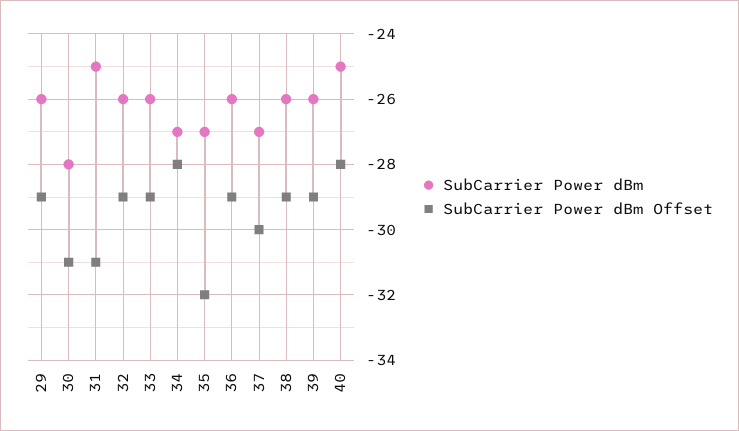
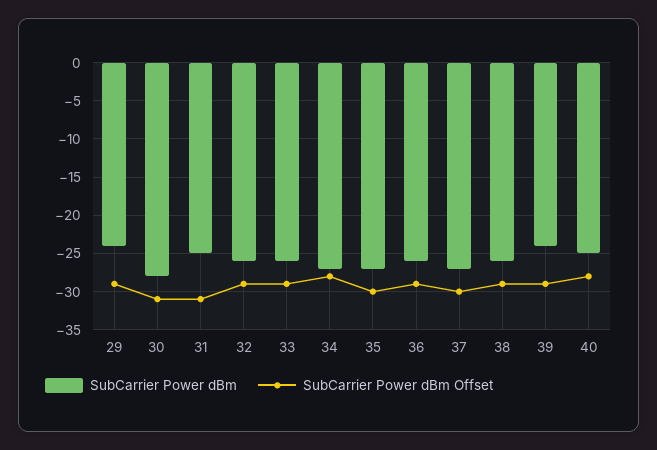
SubCarrier Power dBm, 29: -26 -> -24
SubCarrier Power dBm Offset, 35: -32 -> -30
SubCarrier Power dBm, 39: -26 -> -24

